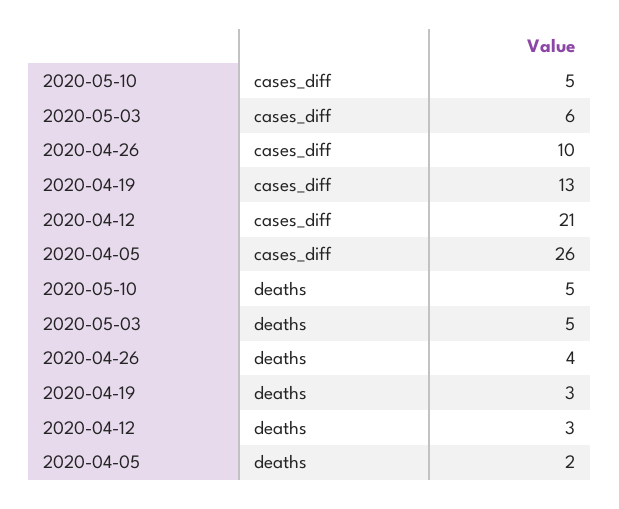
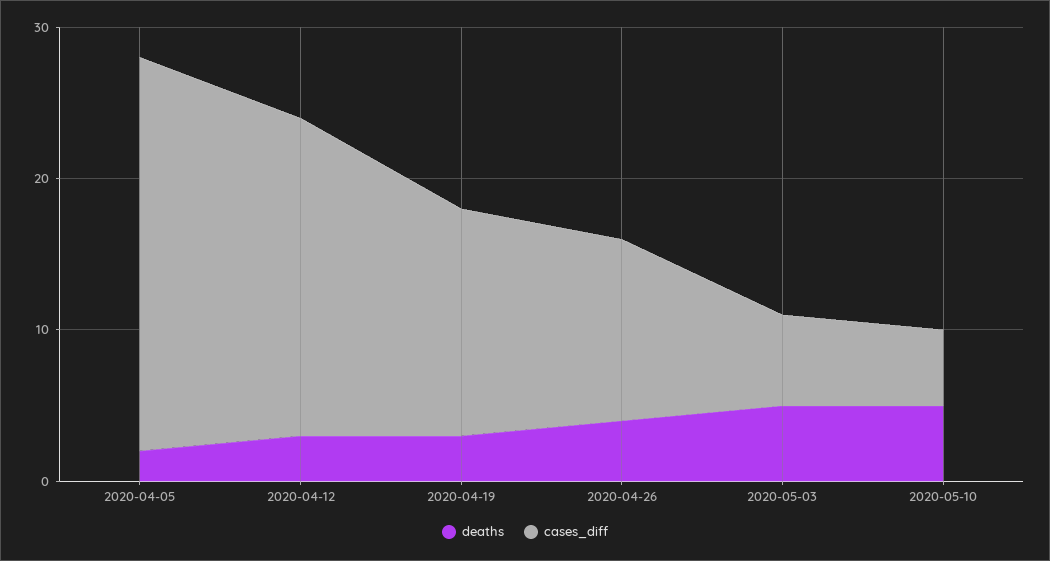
cases_diff, 2020-04-26: 10 -> 12
cases_diff, 2020-04-19: 13 -> 15

